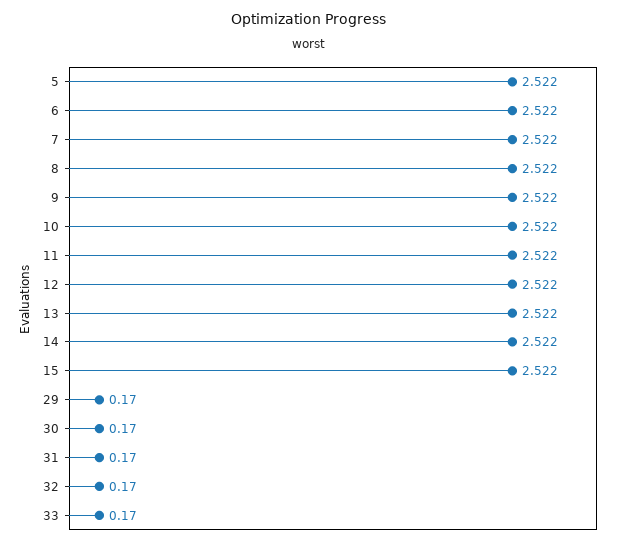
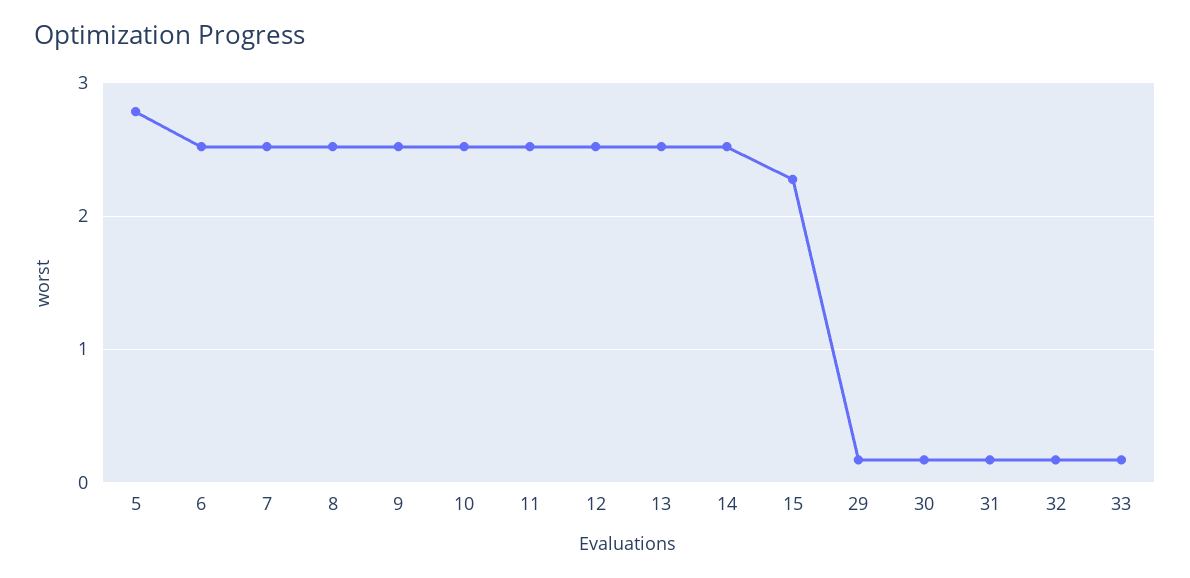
5: 2.522 -> 2.8
15: 2.522 -> 2.3

